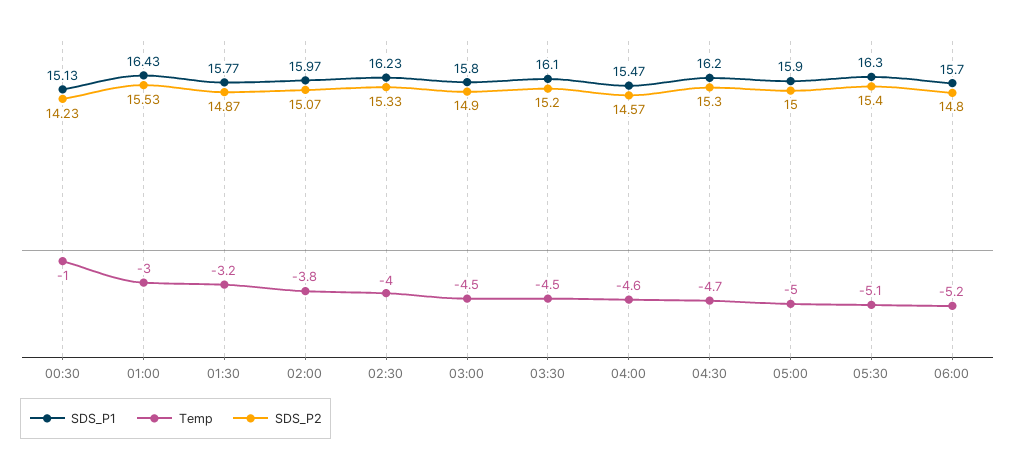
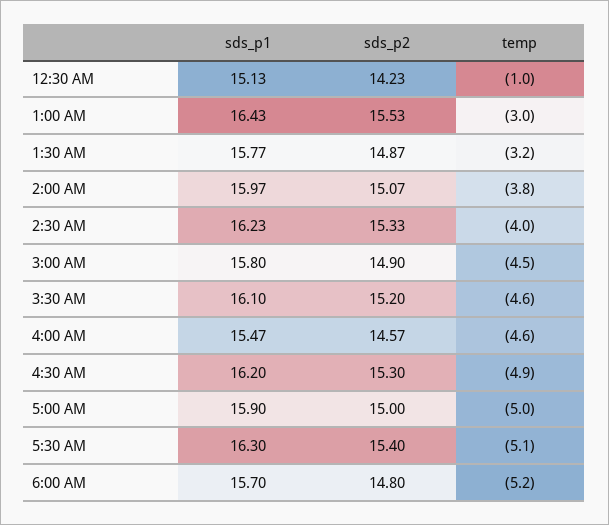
Temp, 03:30: -4.5 -> -4.6
Temp, 04:30: -4.7 -> -4.9

